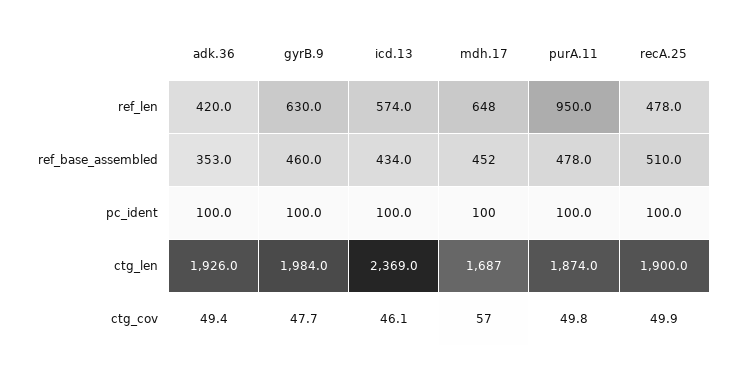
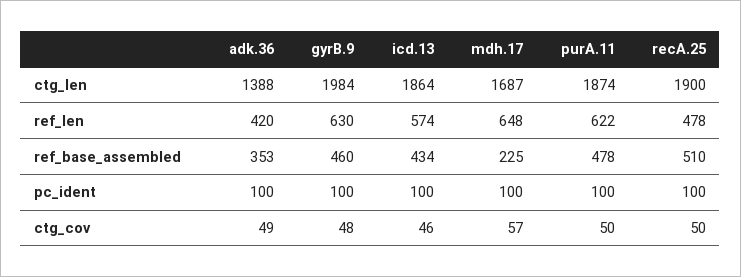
purA.11, ref_len: 950 -> 622
mdh.17, ref_base_assembled: 452 -> 225
adk.36, ctg_len: 1926 -> 1388
icd.13, ctg_len: 2369 -> 1864

